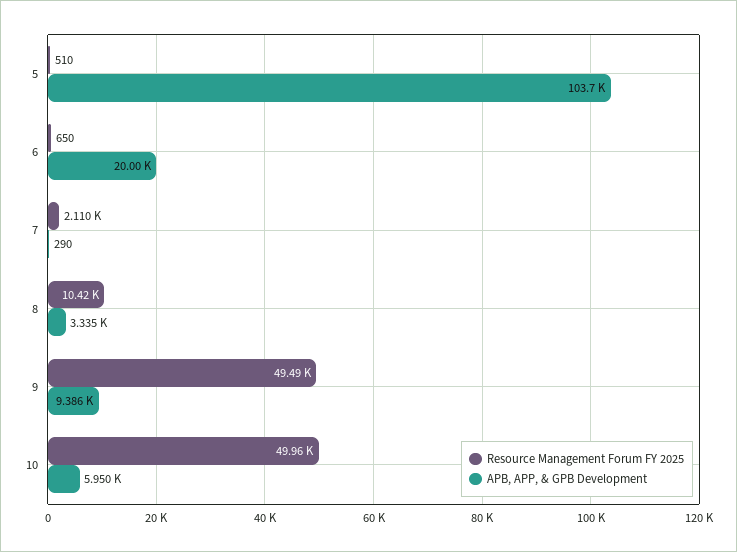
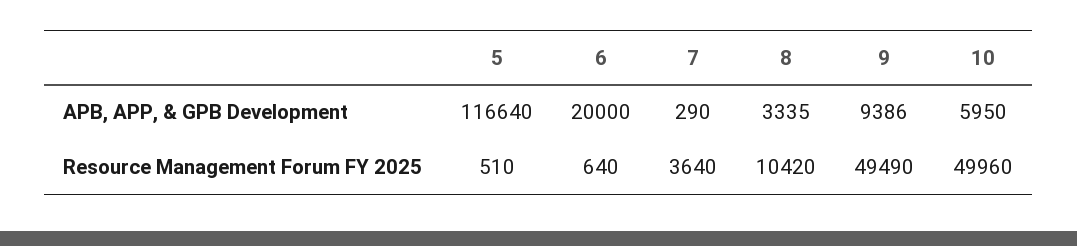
APB, APP, & GPB Development, 5: 103700 -> 116640
Resource Management Forum FY 2025, 6: 650 -> 640
Resource Management Forum FY 2025, 7: 2110 -> 3640

